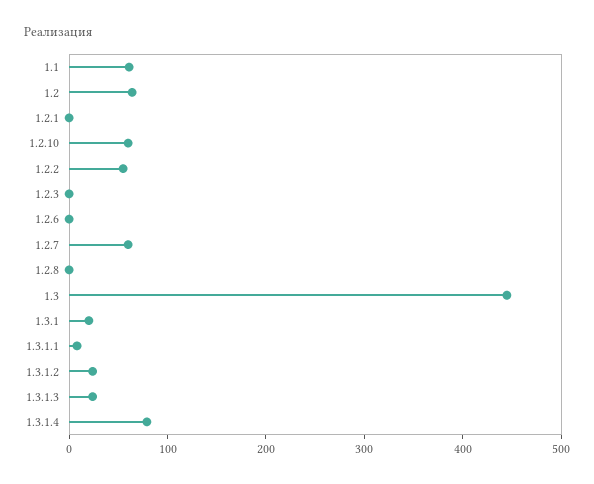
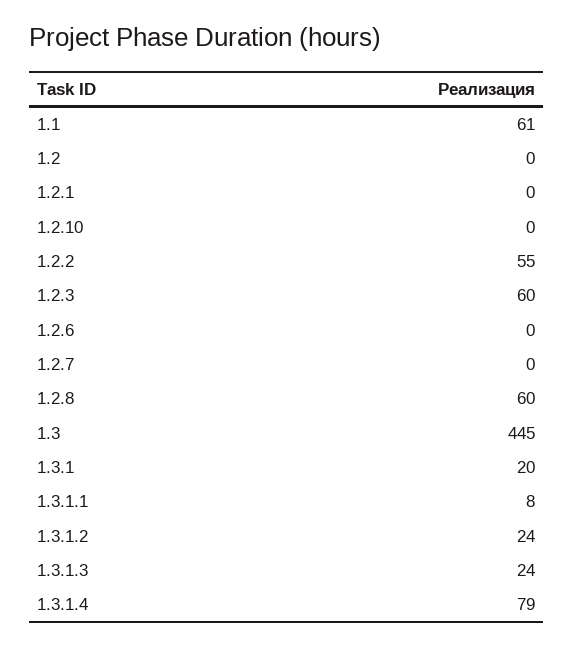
1.2: 60 -> 0
1.2.10: 60 -> 0
1.2.3: 0 -> 60
1.2.7: 60 -> 0
1.2.8: 0 -> 60

